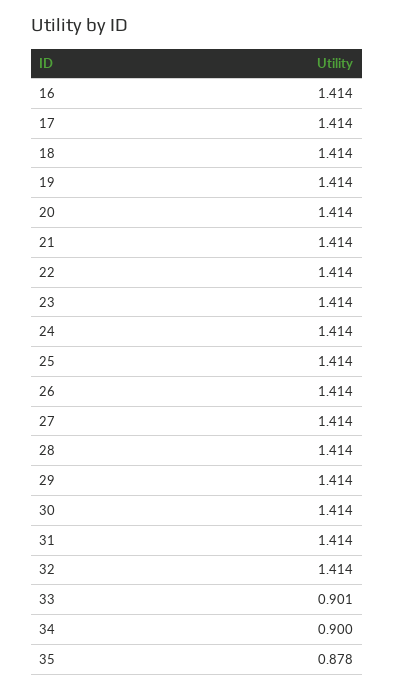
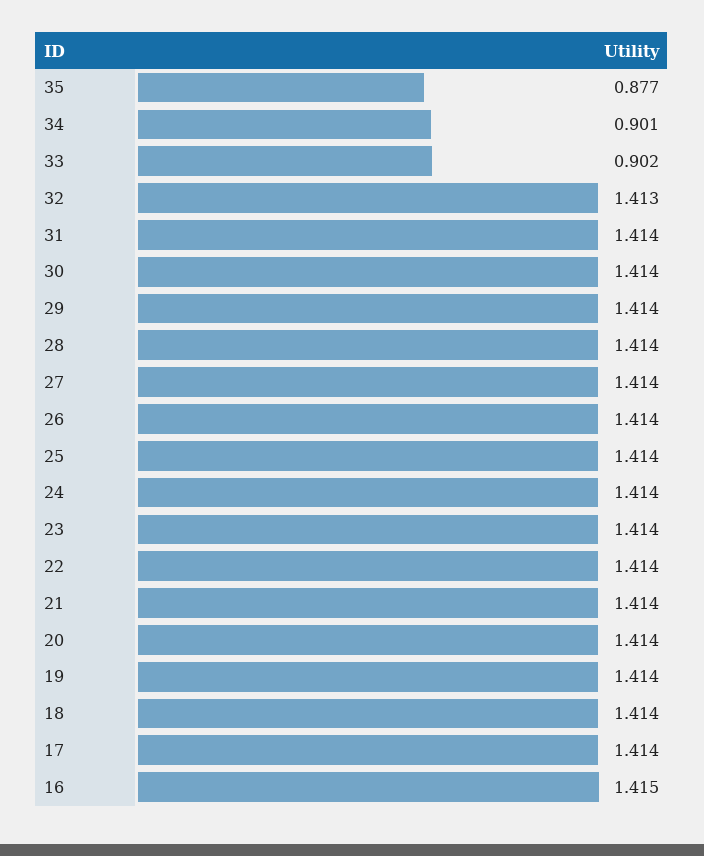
16: 1.414 -> 1.415
32: 1.414 -> 1.413
33: 0.901 -> 0.902
34: 0.9 -> 0.901
35: 0.878 -> 0.877

